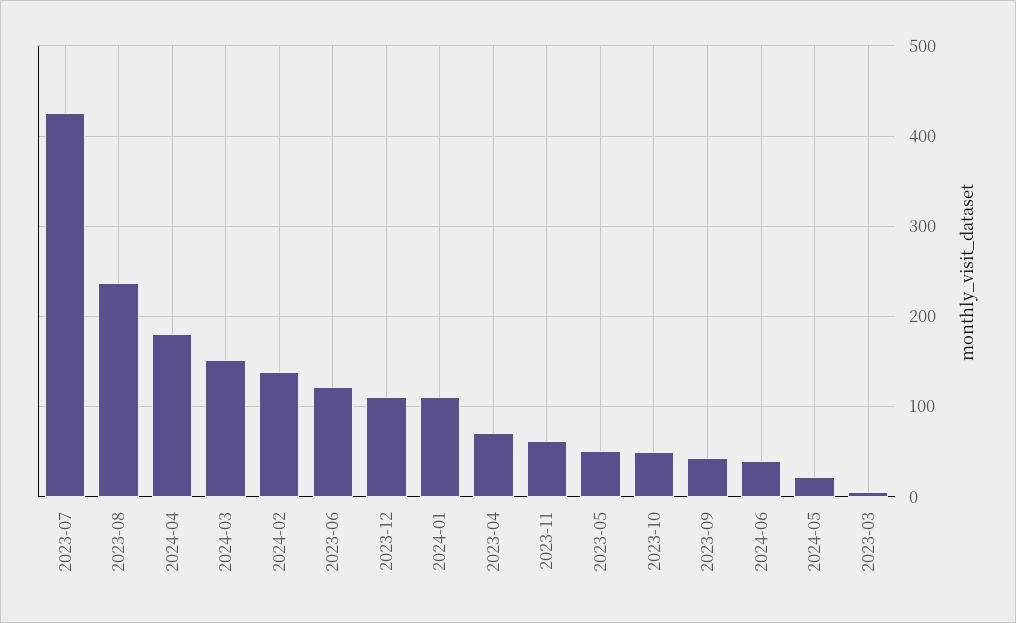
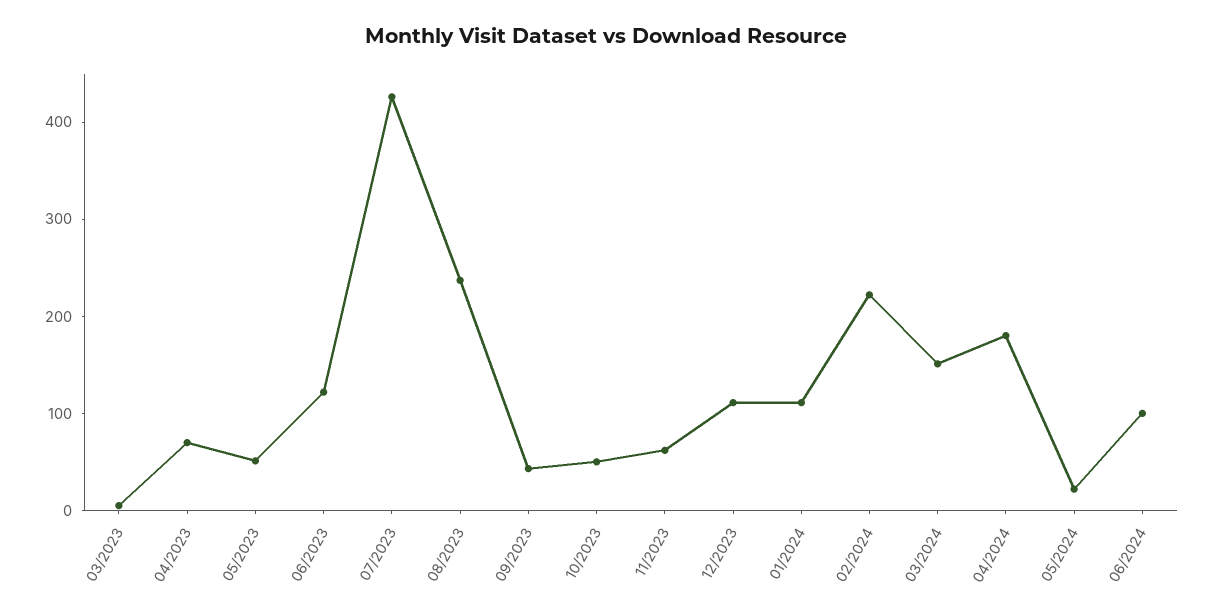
2024-02: 140 -> 220
2024-06: 40 -> 100

